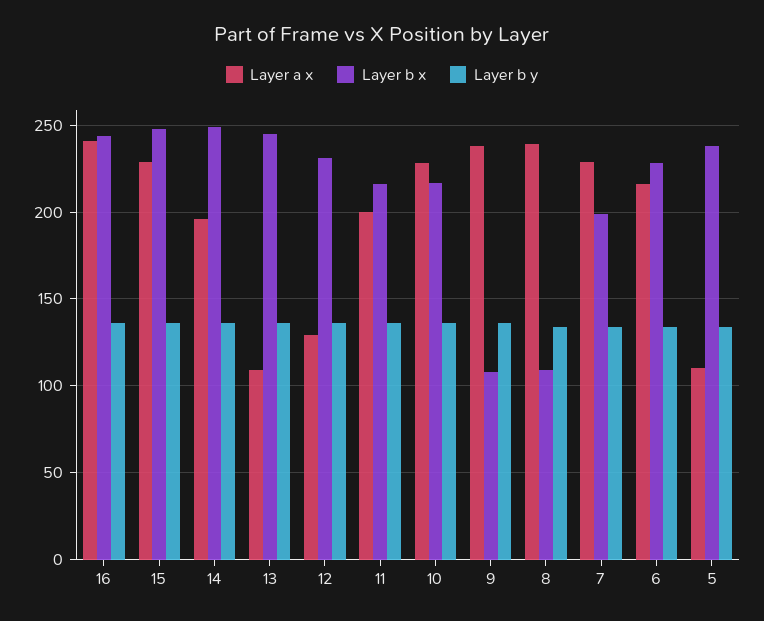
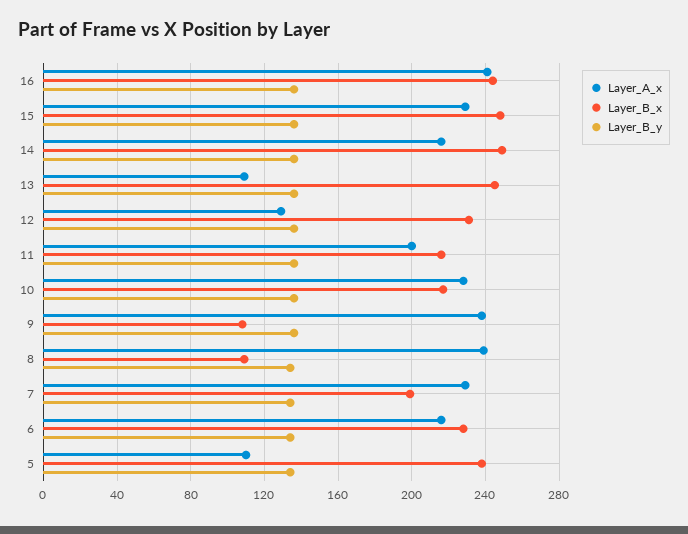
Layer a x, 14: 195 -> 215

